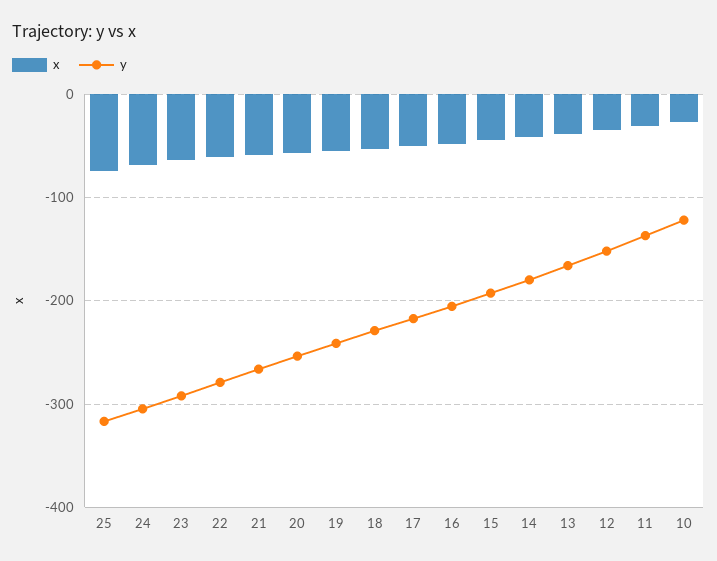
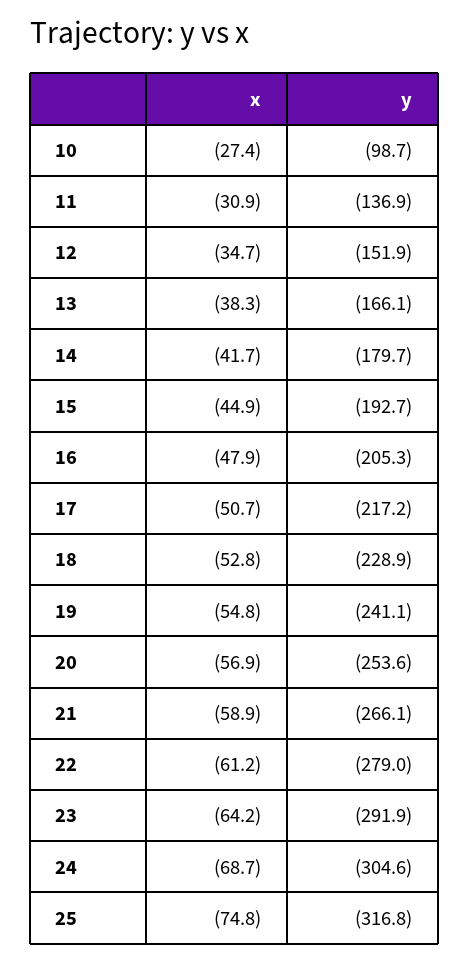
y, 10: -120 -> -98.7

